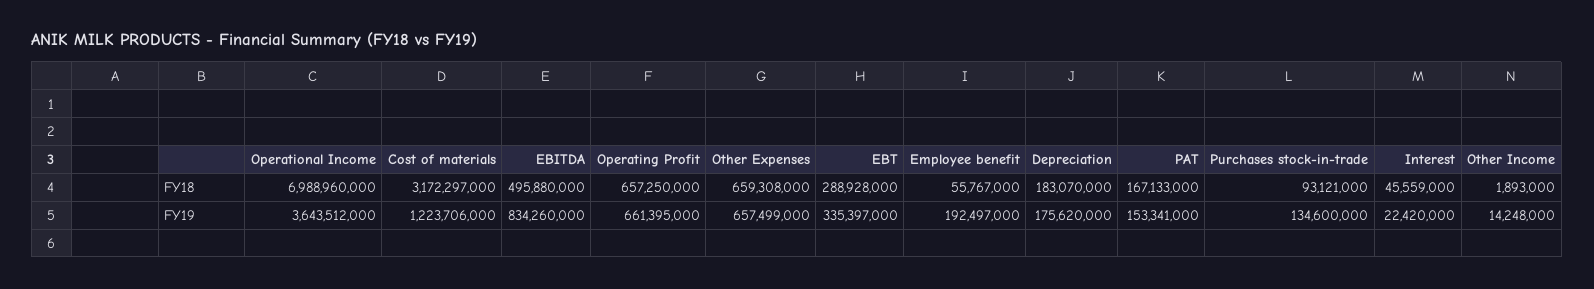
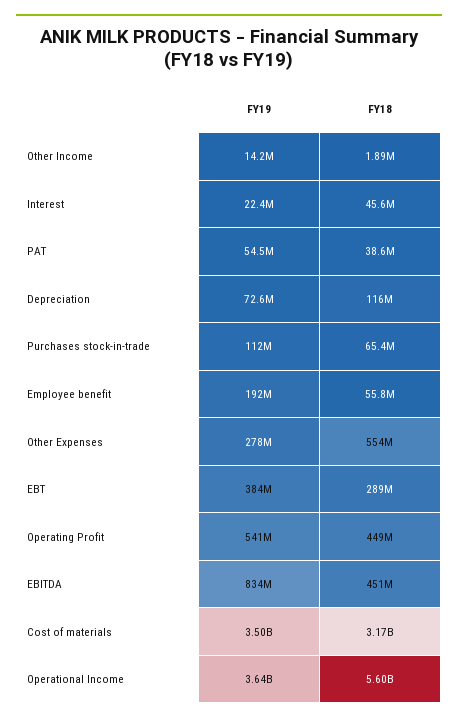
Operational Income, FY18: 6988960000 -> 5600000000
EBITDA, FY18: 495880000 -> 451000000
Operating Profit, FY18: 657250000 -> 449000000
Other Expenses, FY18: 659308000 -> 554000000
Depreciation, FY18: 183070000 -> 116000000
PAT, FY18: 167133000 -> 38600000
Purchases stock-in-trade, FY18: 93121000 -> 65400000
Cost of materials, FY19: 1223706000 -> 3500000000
Operating Profit, FY19: 661395000 -> 541000000
Other Expenses, FY19: 657499000 -> 278000000
EBT, FY19: 335397000 -> 384000000
Depreciation, FY19: 175620000 -> 72600000
PAT, FY19: 153341000 -> 54500000
Purchases stock-in-trade, FY19: 134600000 -> 112000000

